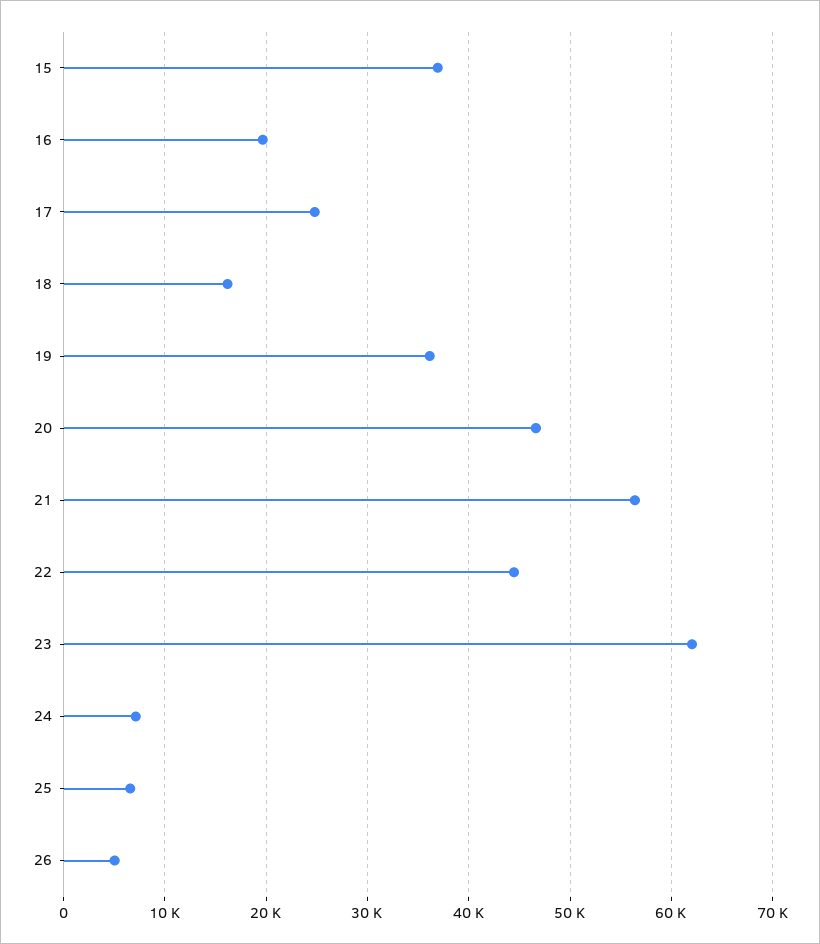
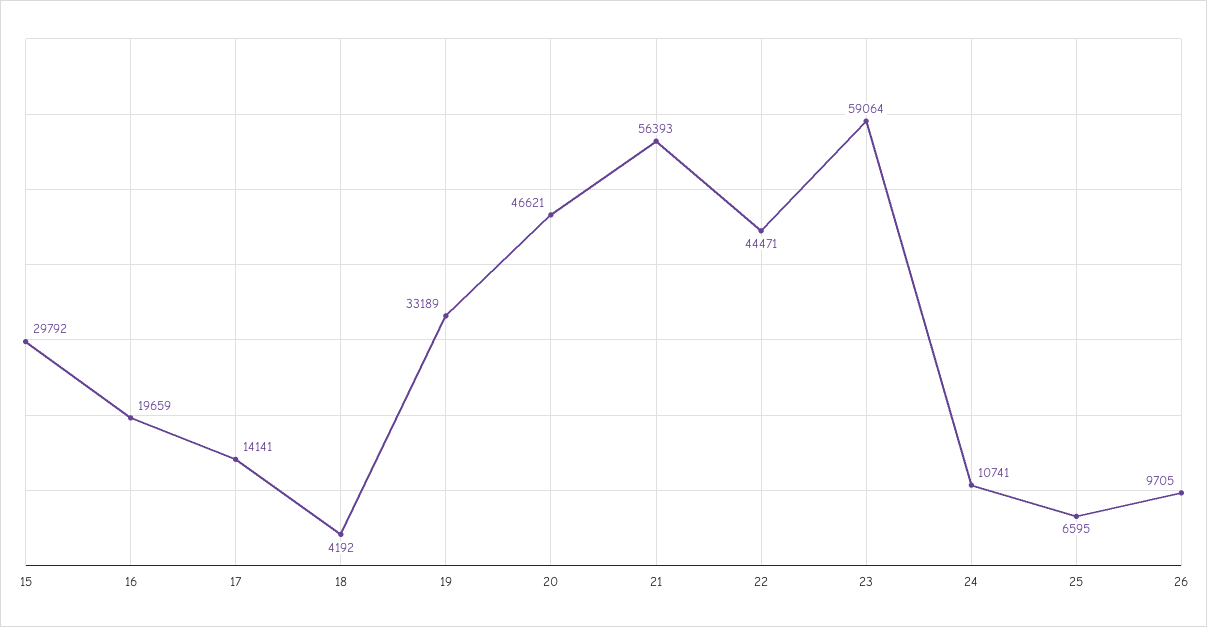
15: 37000 -> 29792
17: 25000 -> 14141
18: 16000 -> 4192
19: 36000 -> 33189
23: 62000 -> 59064
24: 7000 -> 10741
26: 5000 -> 9705

